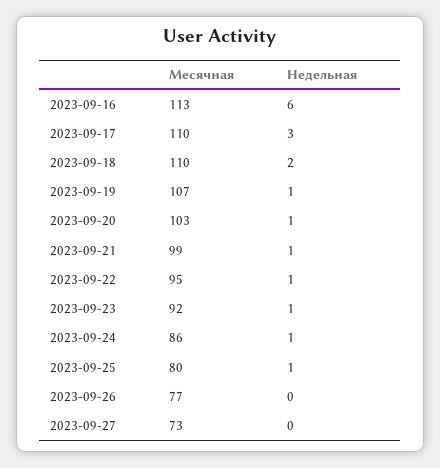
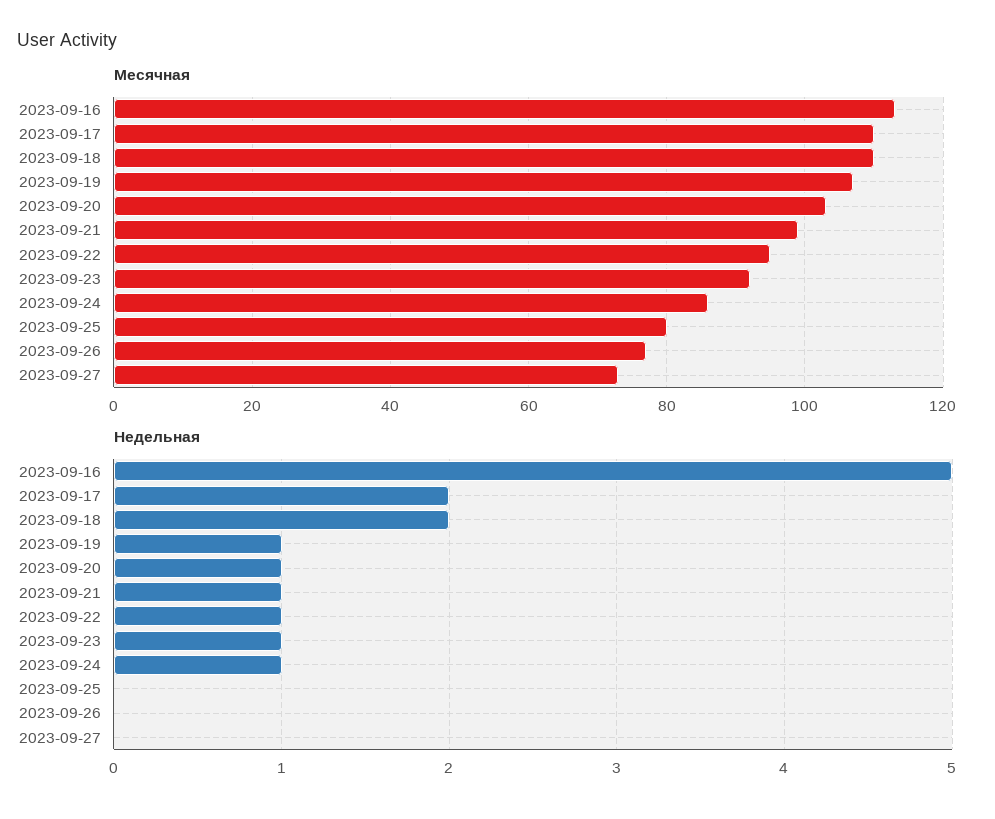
Недельная, 2023-09-16: 6 -> 5
Недельная, 2023-09-17: 3 -> 2
Недельная, 2023-09-25: 1 -> 0

